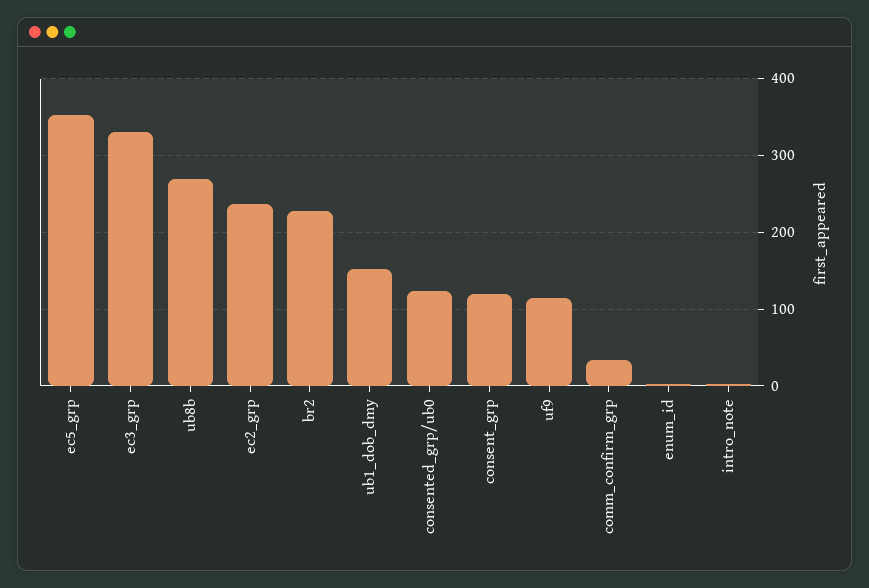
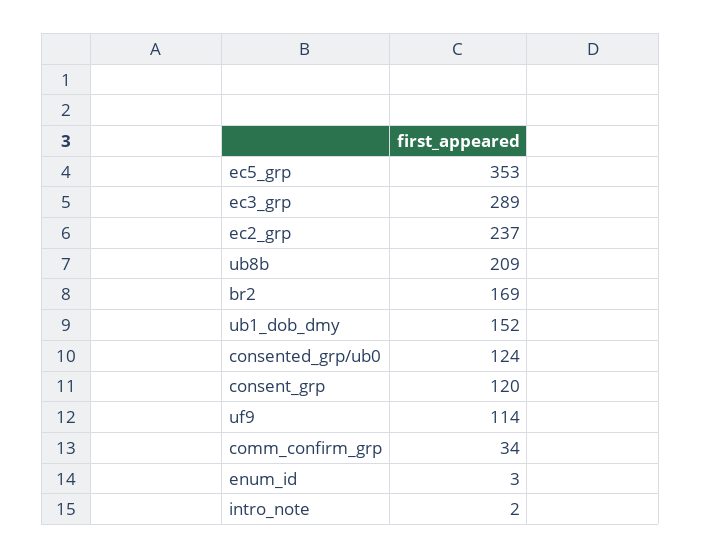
ec3_grp: 330 -> 289
ub8b: 270 -> 209
br2: 230 -> 169

